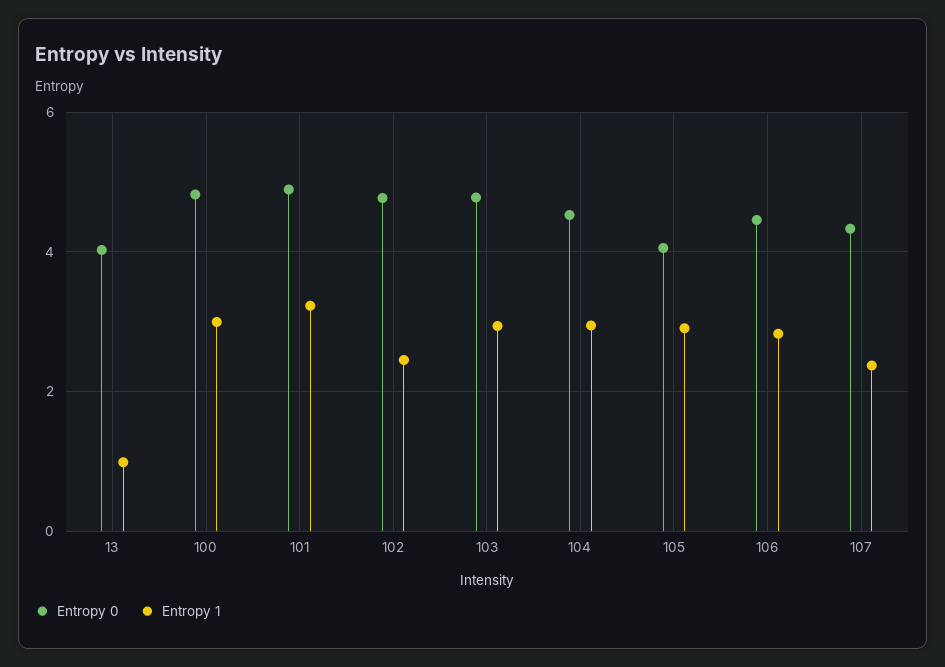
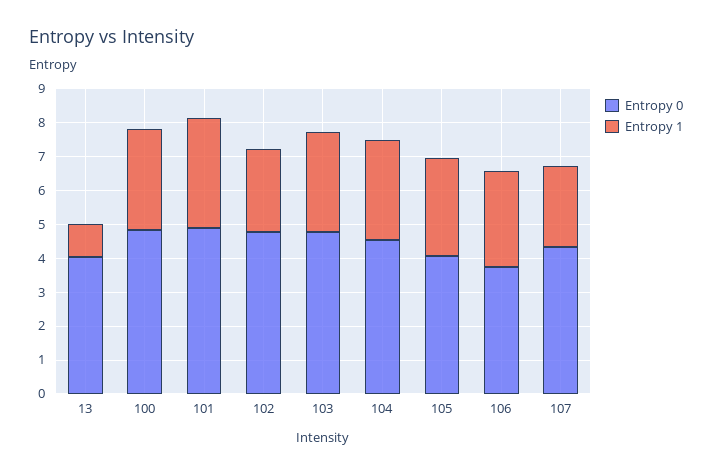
Entropy 0, 106: 4.4 -> 3.75

